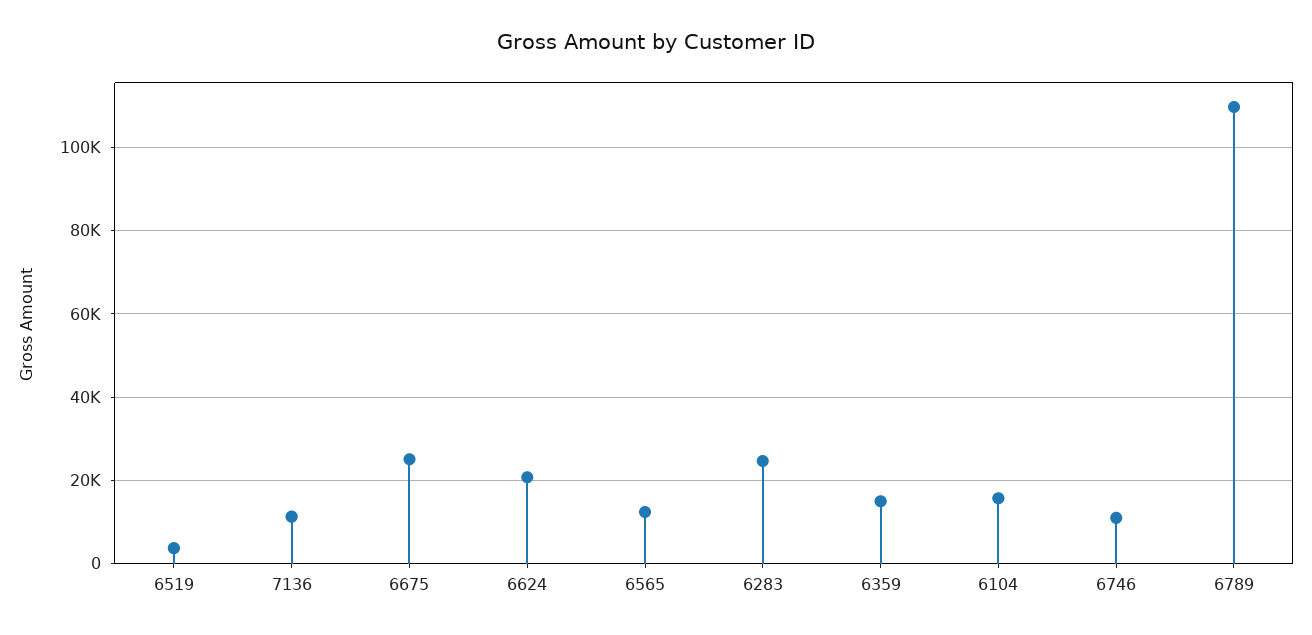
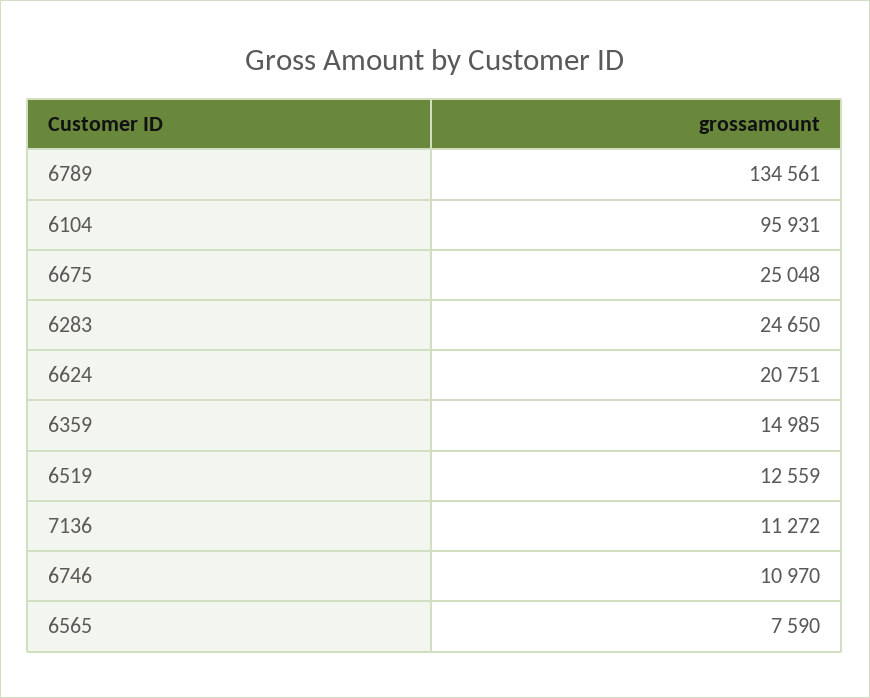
6519: 4000 -> 12559
6565: 12000 -> 7590
6104: 16000 -> 95931
6789: 110000 -> 134561

